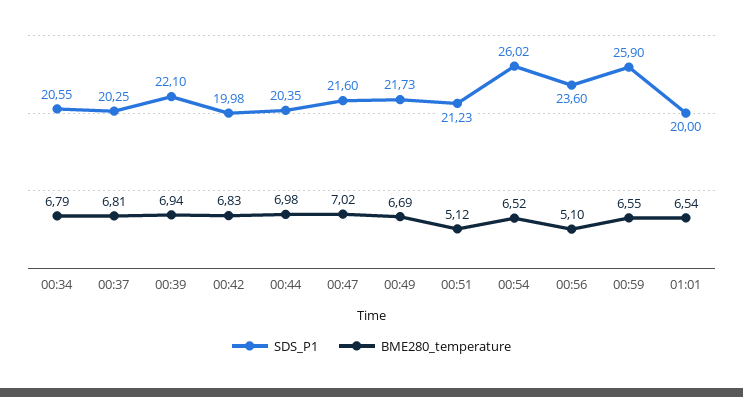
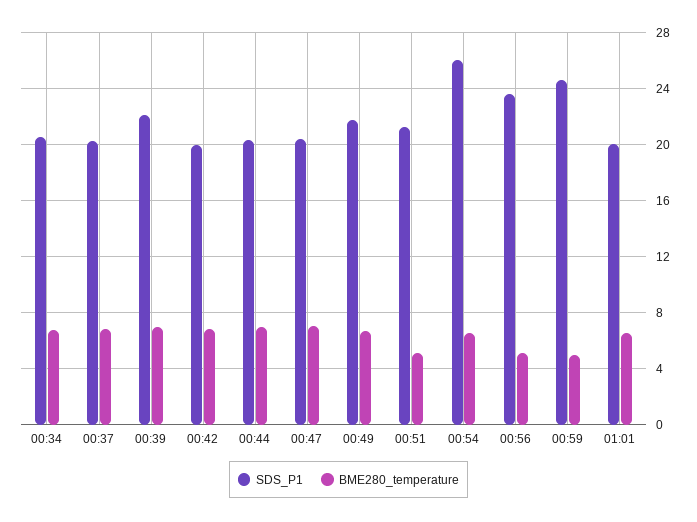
SDS_P1, 00:47: 21.6 -> 20.5
SDS_P1, 00:59: 25.9 -> 24.5
BME280_temperature, 00:59: 6.55 -> 5

